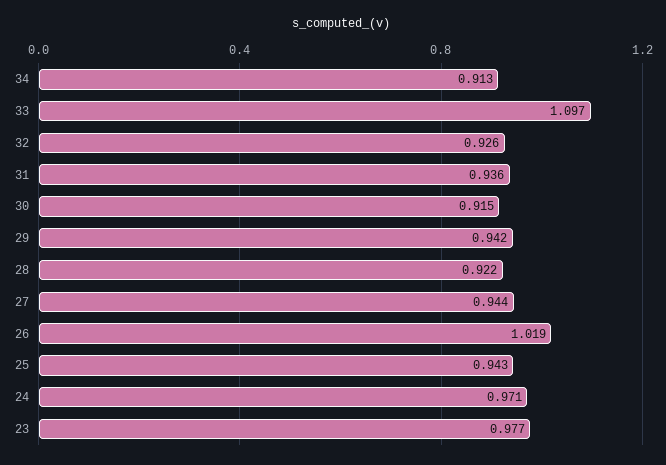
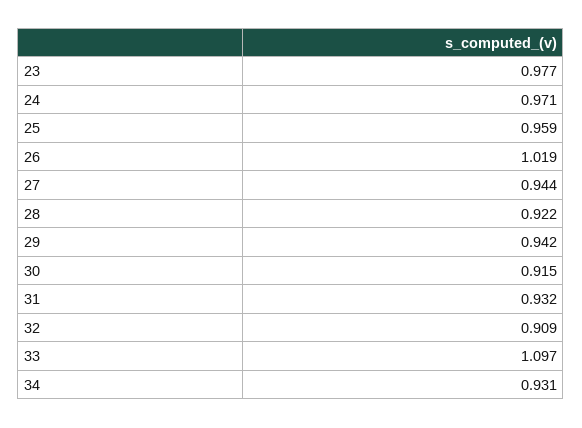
34: 0.913 -> 0.931
32: 0.926 -> 0.909
31: 0.936 -> 0.932
25: 0.943 -> 0.959

